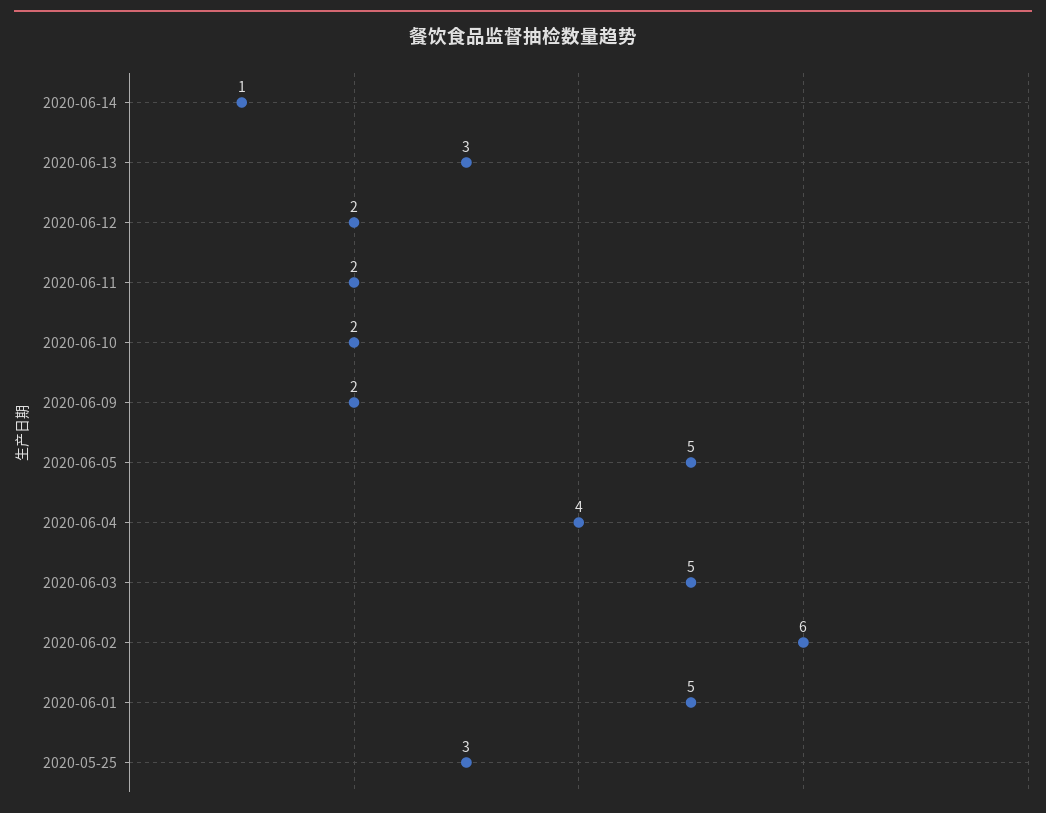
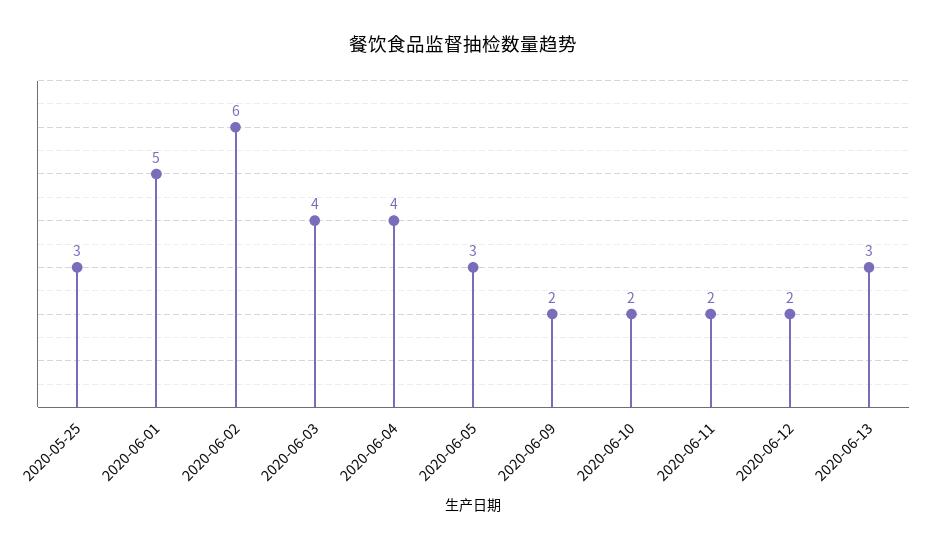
2020-06-14: 1 -> none
2020-06-05: 5 -> 3
2020-06-03: 5 -> 4

